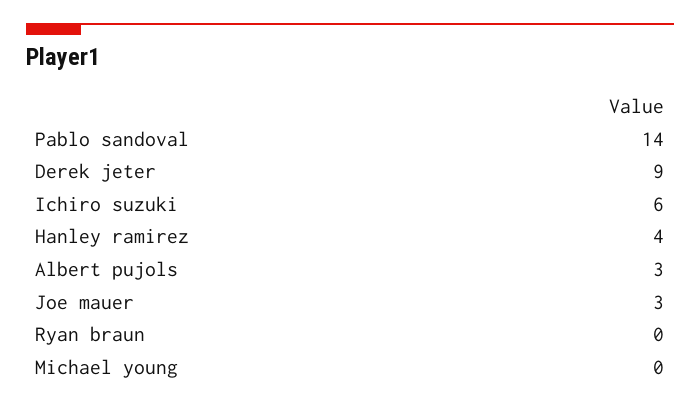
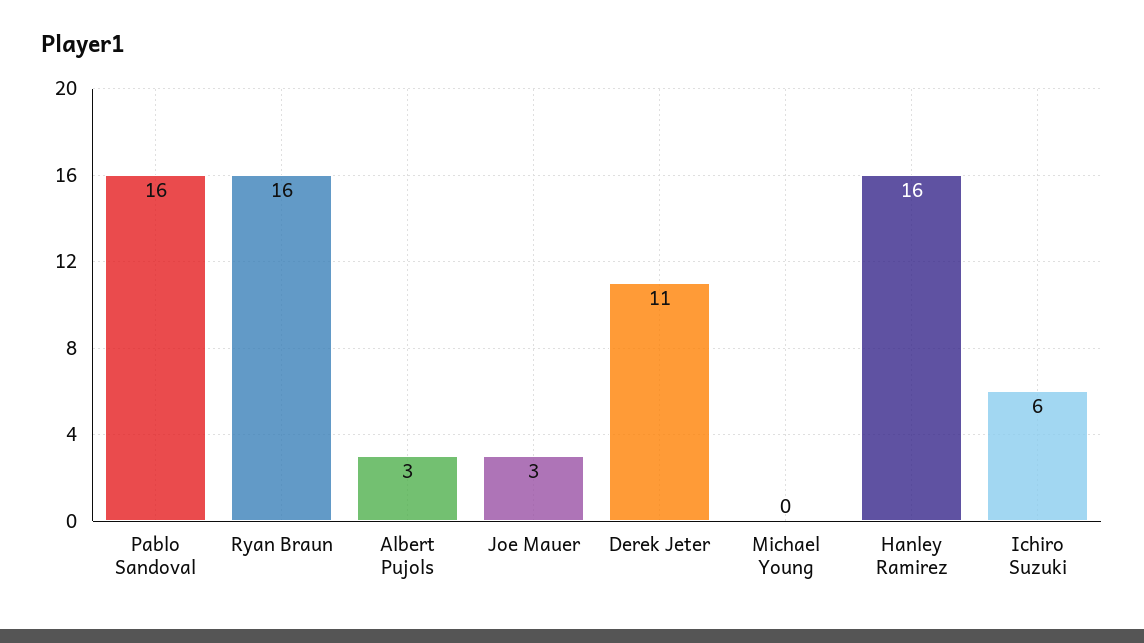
Pablo sandoval: 14 -> 16
Derek jeter: 9 -> 11
Hanley ramirez: 4 -> 16
Ryan braun: 0 -> 16

